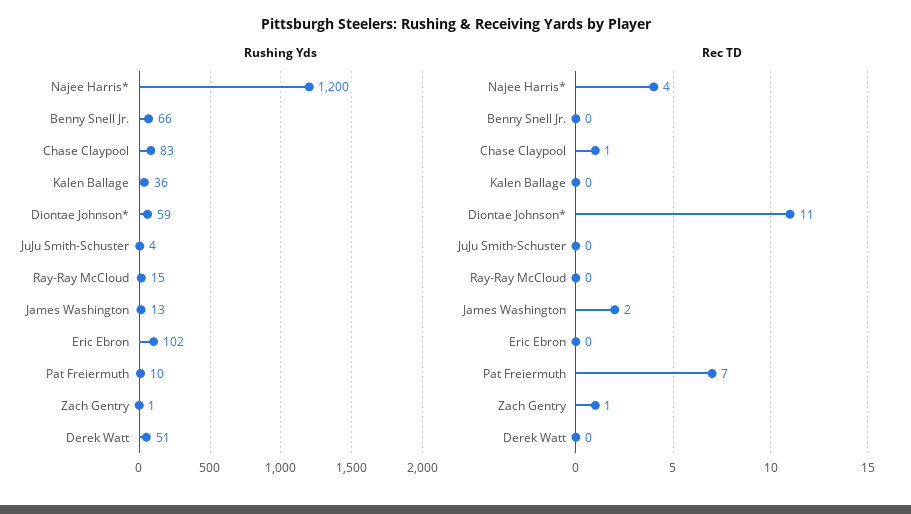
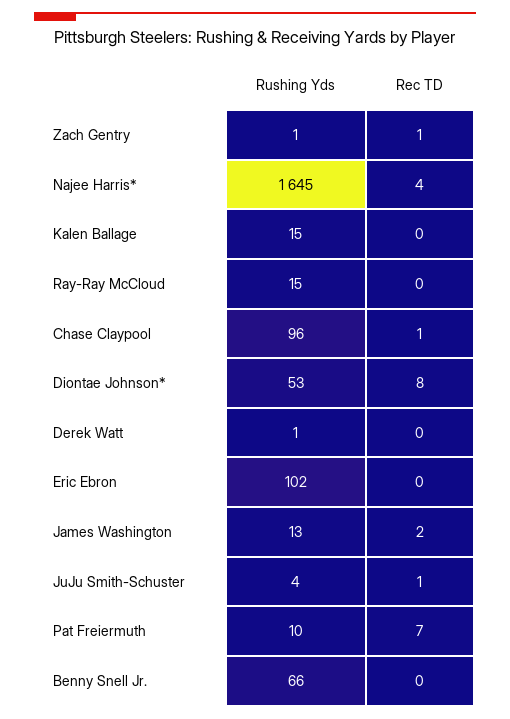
Rushing Yds, Najee Harris*: 1200 -> 1645
Rushing Yds, Chase Claypool: 83 -> 96
Rushing Yds, Kalen Ballage: 36 -> 15
Rushing Yds, Diontae Johnson*: 59 -> 53
Rushing Yds, Derek Watt: 51 -> 1
Rec TD, Diontae Johnson*: 11 -> 8
Rec TD, JuJu Smith-Schuster: 0 -> 1

